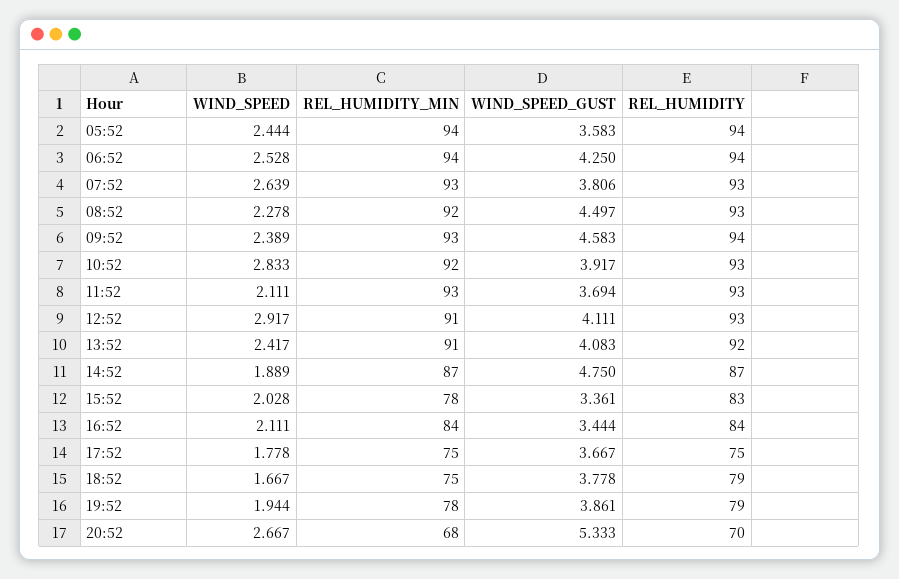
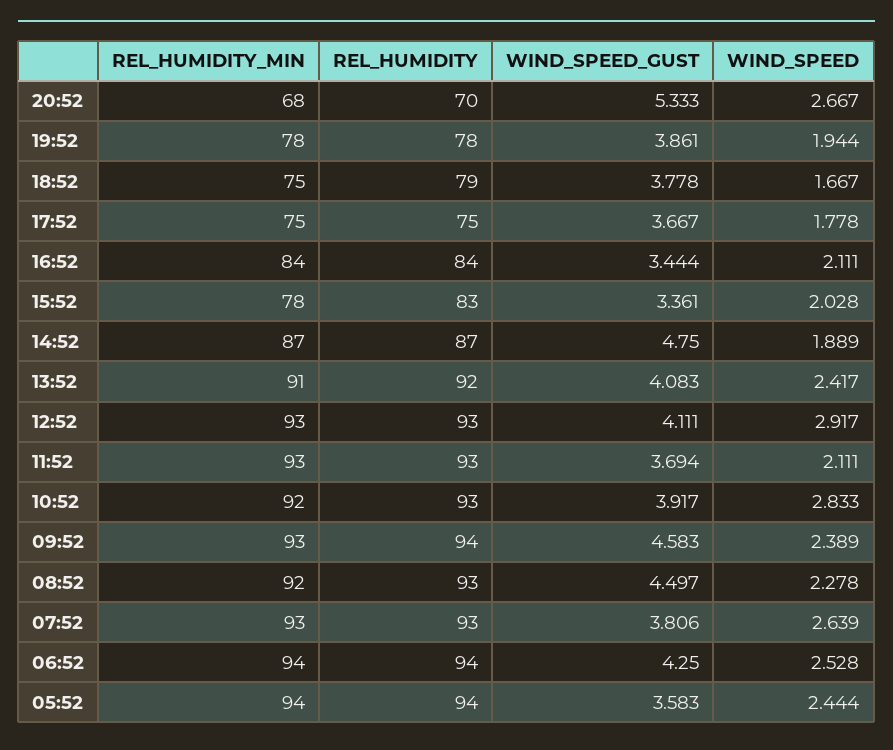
REL_HUMIDITY_MIN, 12:52: 91 -> 93
REL_HUMIDITY, 19:52: 79 -> 78

